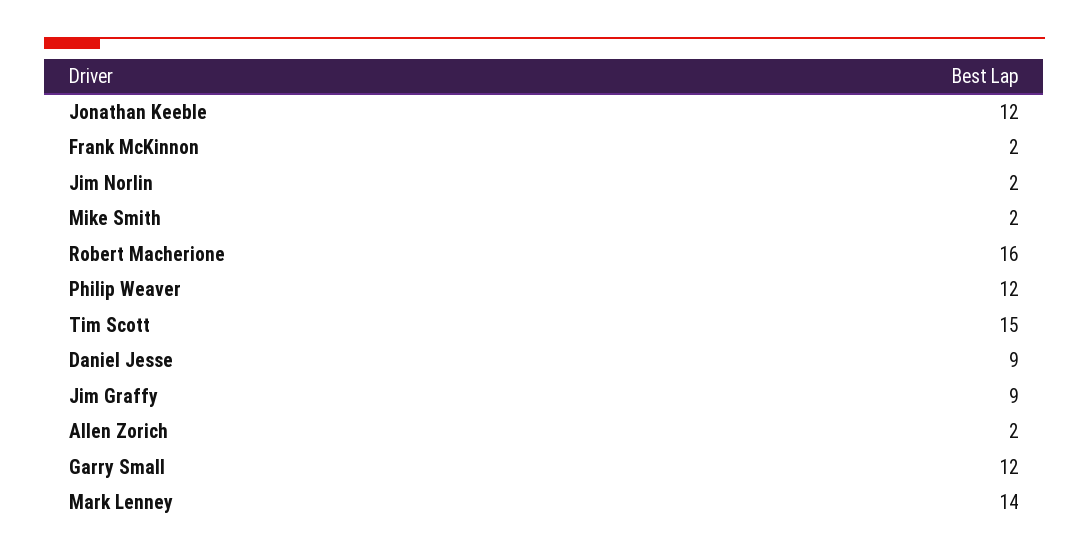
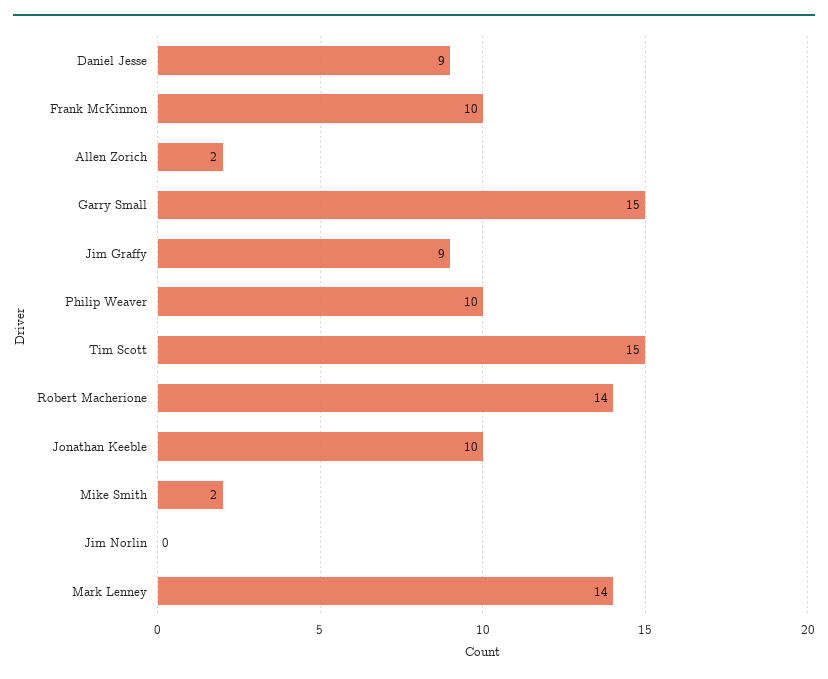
Jonathan Keeble: 12 -> 10
Frank McKinnon: 2 -> 10
Jim Norlin: 2 -> 0
Robert Macherione: 16 -> 14
Philip Weaver: 12 -> 10
Garry Small: 12 -> 15

